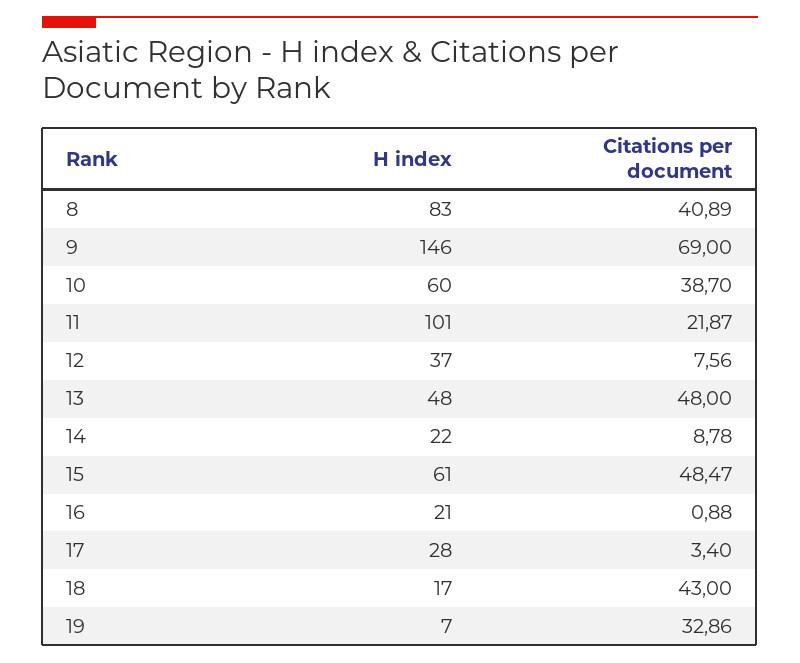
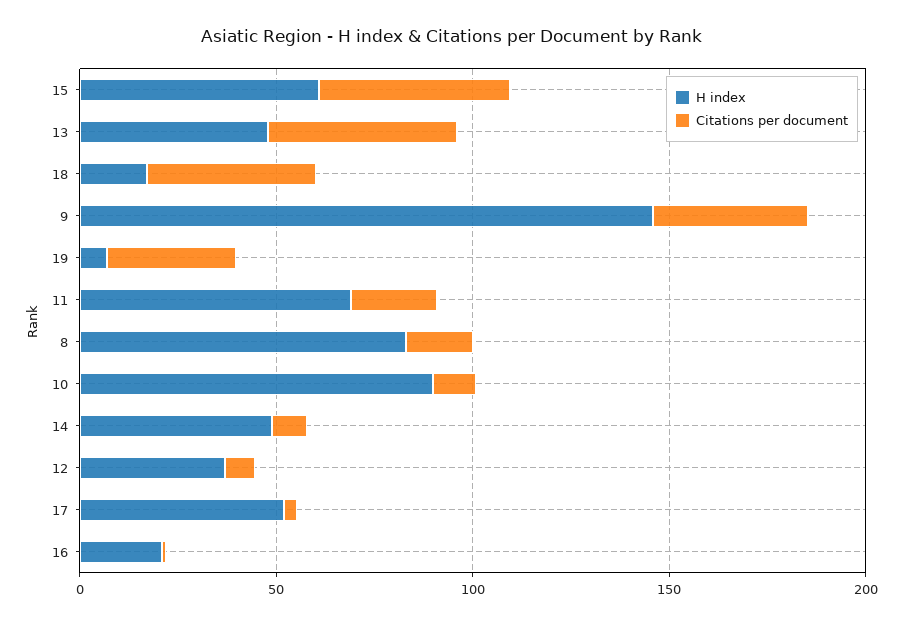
Citations per document, 8: 40.89 -> 20
Citations per document, 9: 69 -> 40
H index, 10: 60 -> 90
Citations per document, 10: 38.7 -> 10
H index, 11: 101 -> 70
H index, 14: 22 -> 50
H index, 17: 28 -> 50

